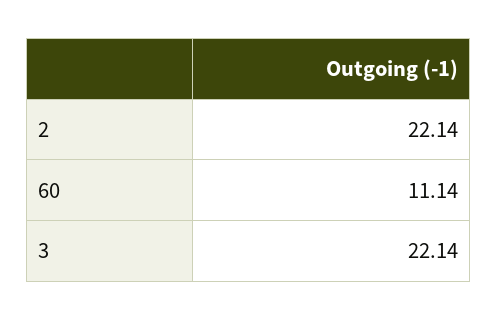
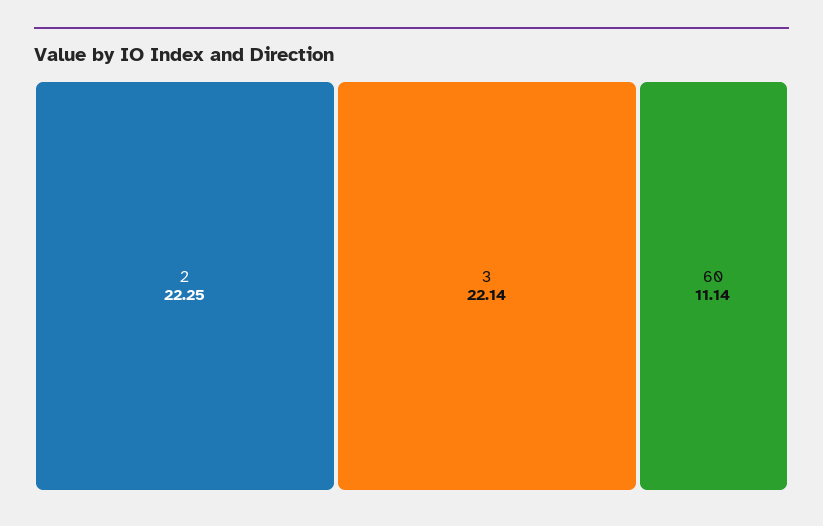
2: 22.14 -> 22.25

